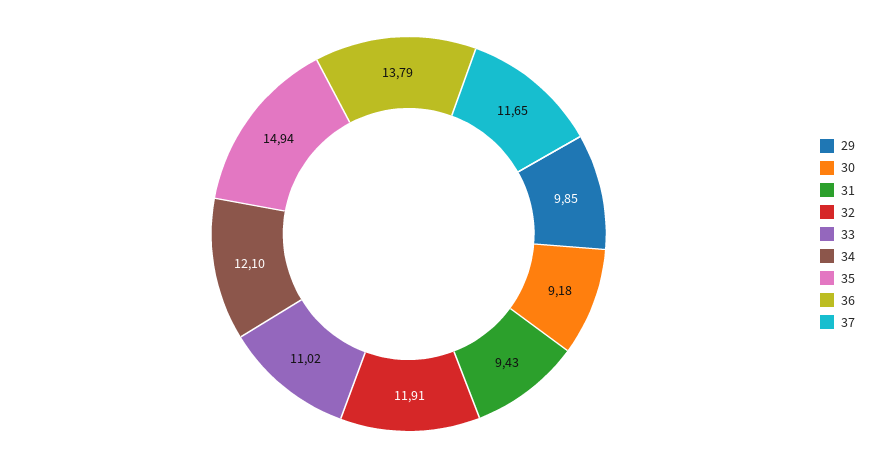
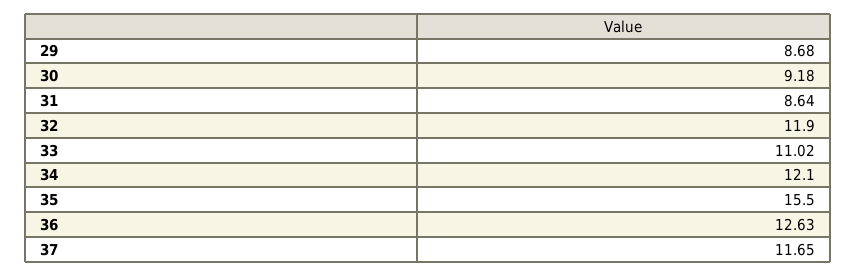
29: 9.85 -> 8.68
31: 9.43 -> 8.64
32: 11.91 -> 11.9
35: 14.94 -> 15.5
36: 13.79 -> 12.63

